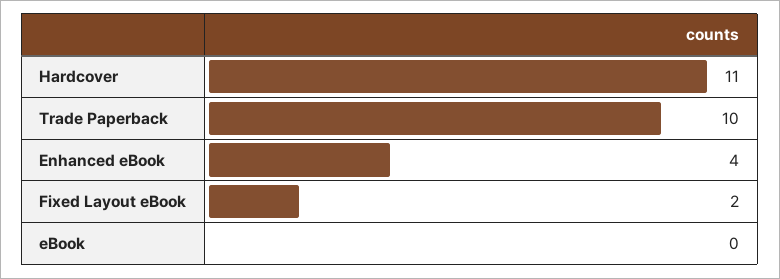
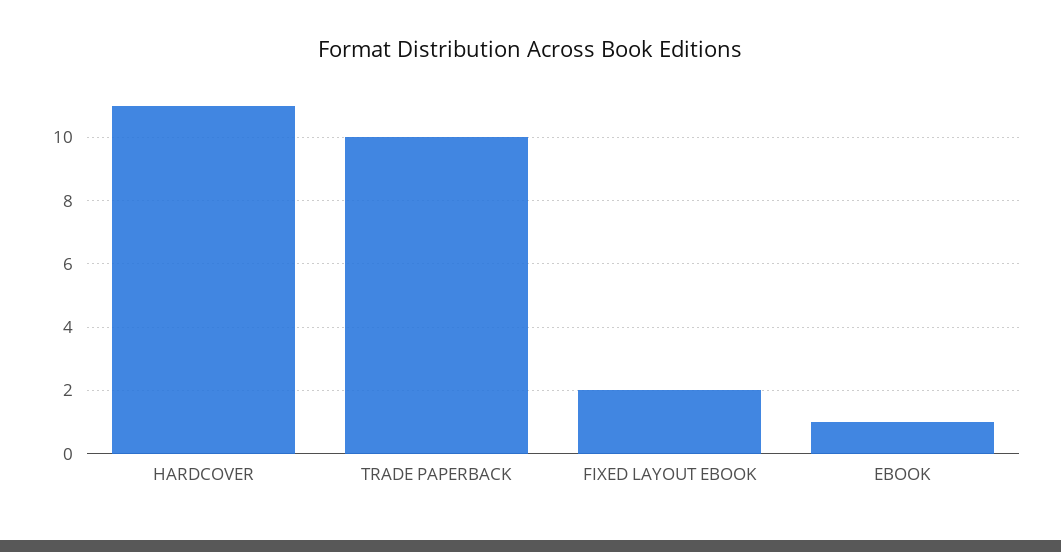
Enhanced eBook: 4 -> none
eBook: 0 -> 1

